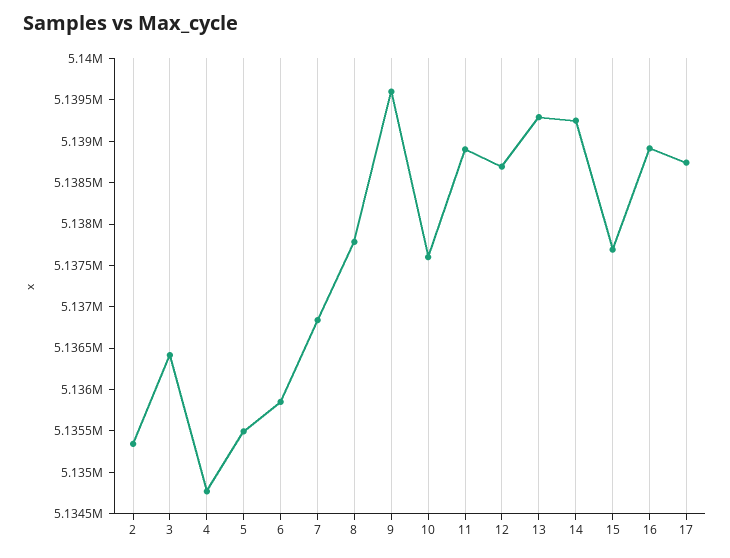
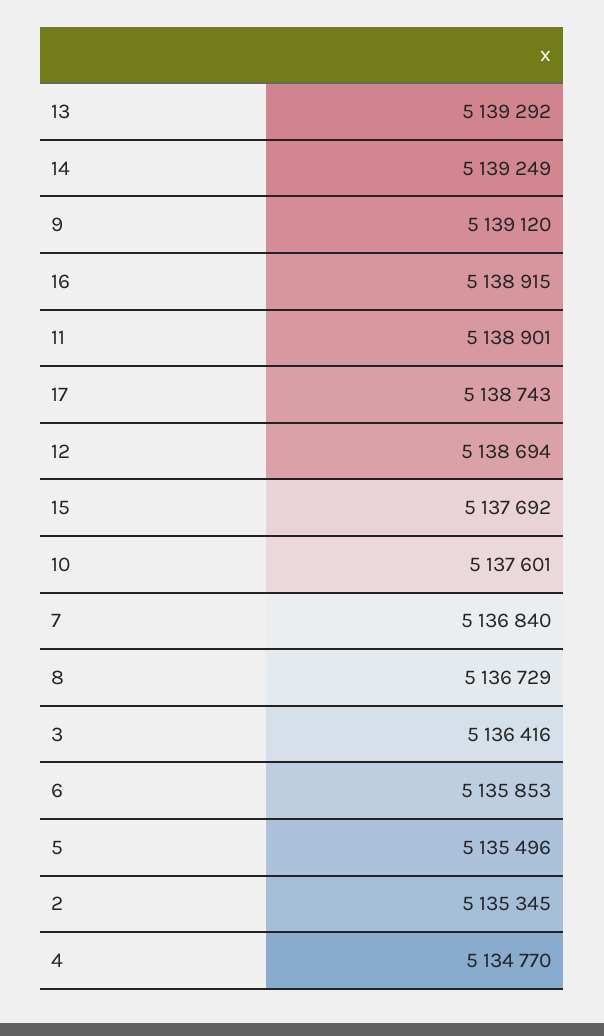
8: 5137800 -> 5136729
9: 5139600 -> 5139120

